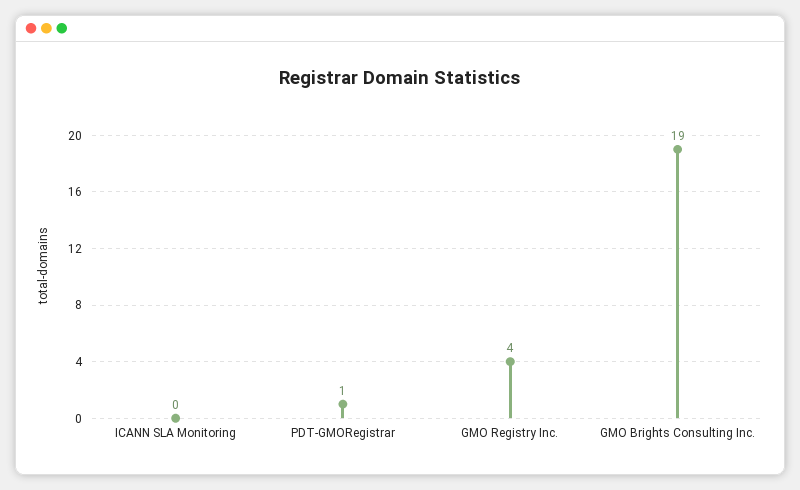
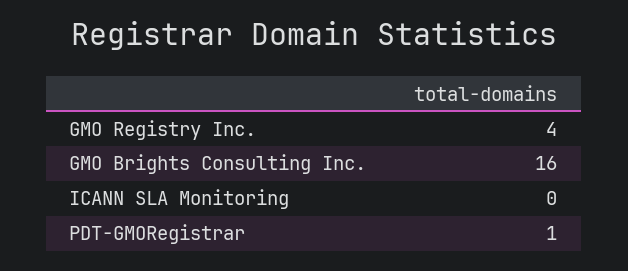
GMO Brights Consulting Inc.: 19 -> 16

